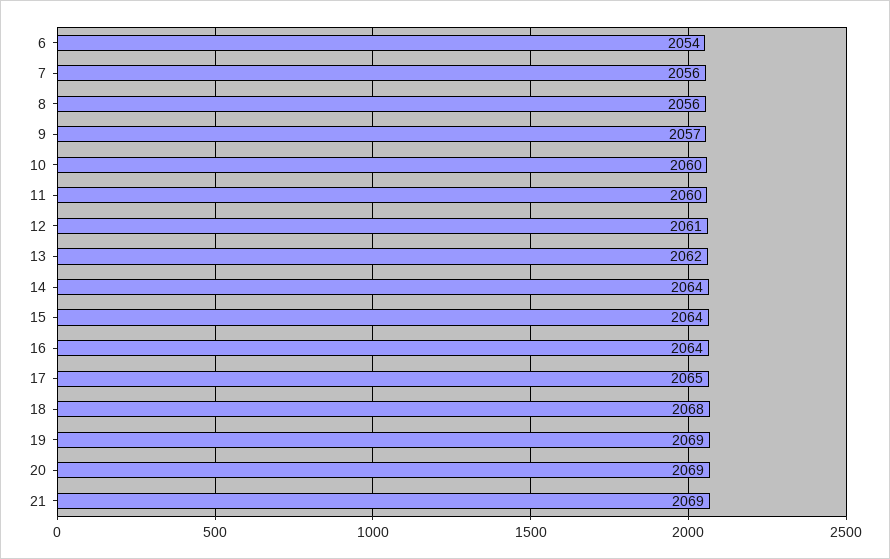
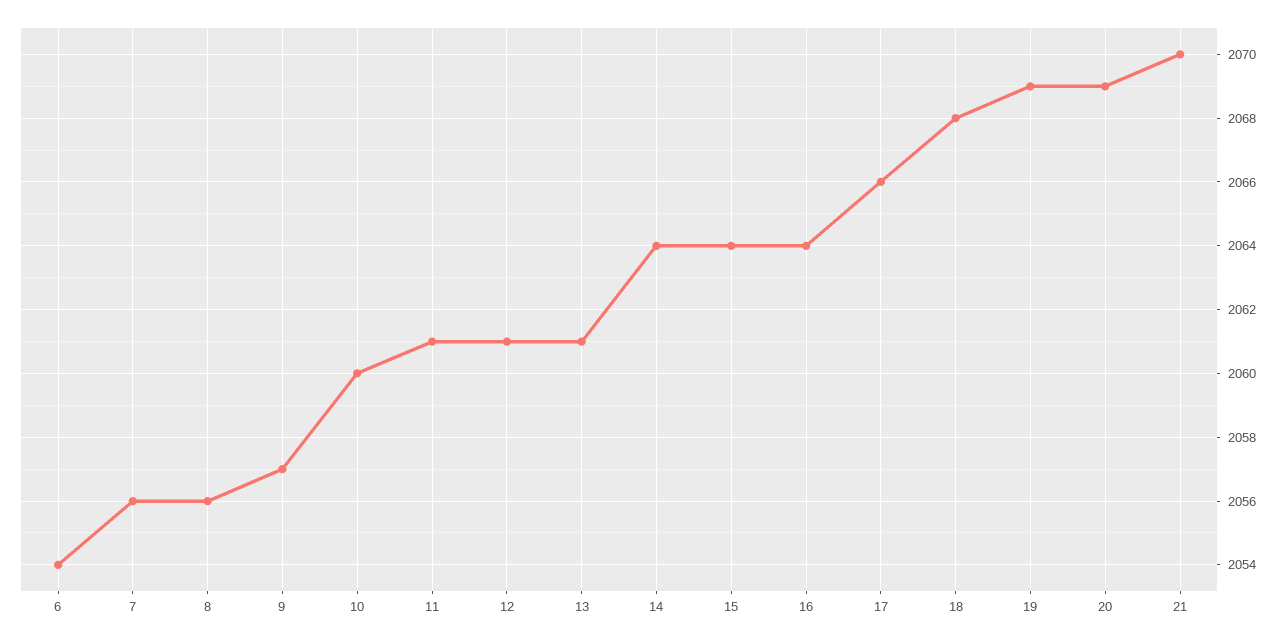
11: 2060 -> 2061
13: 2062 -> 2061
17: 2065 -> 2066
21: 2069 -> 2070

